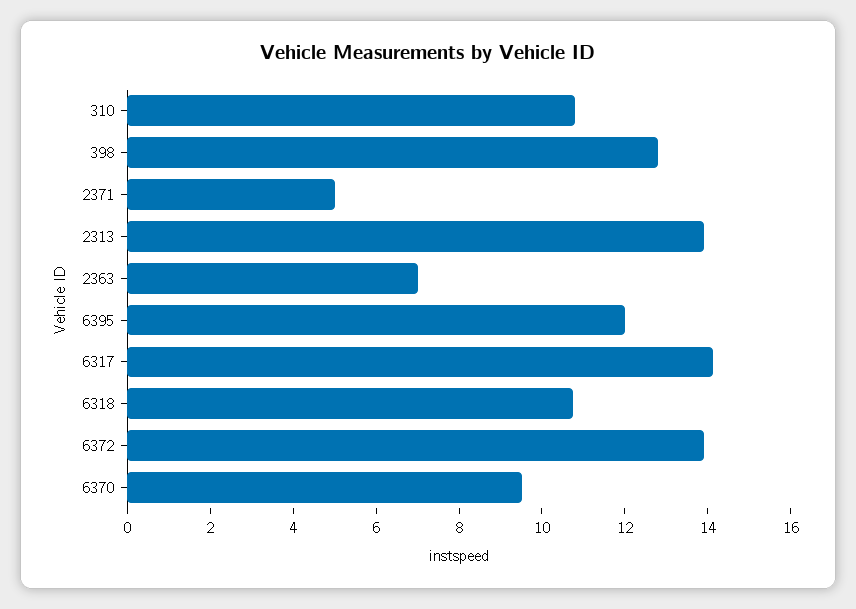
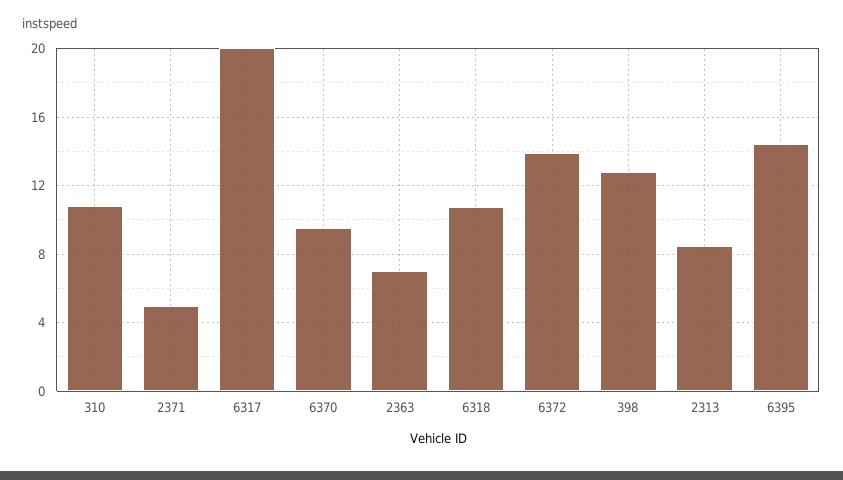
2313: 14 -> 8.5
6395: 12 -> 14.5
6317: 14 -> 20

